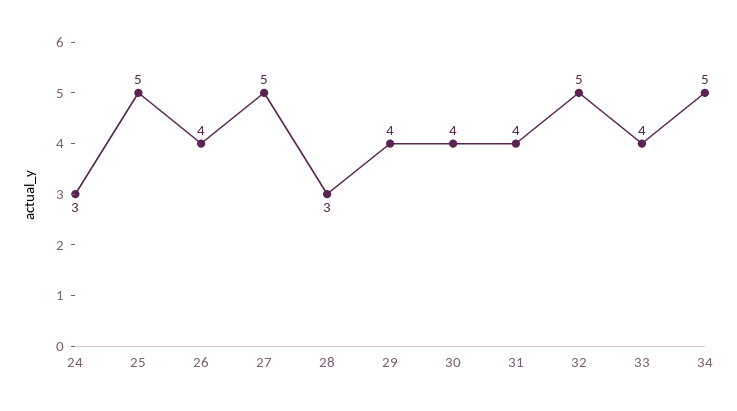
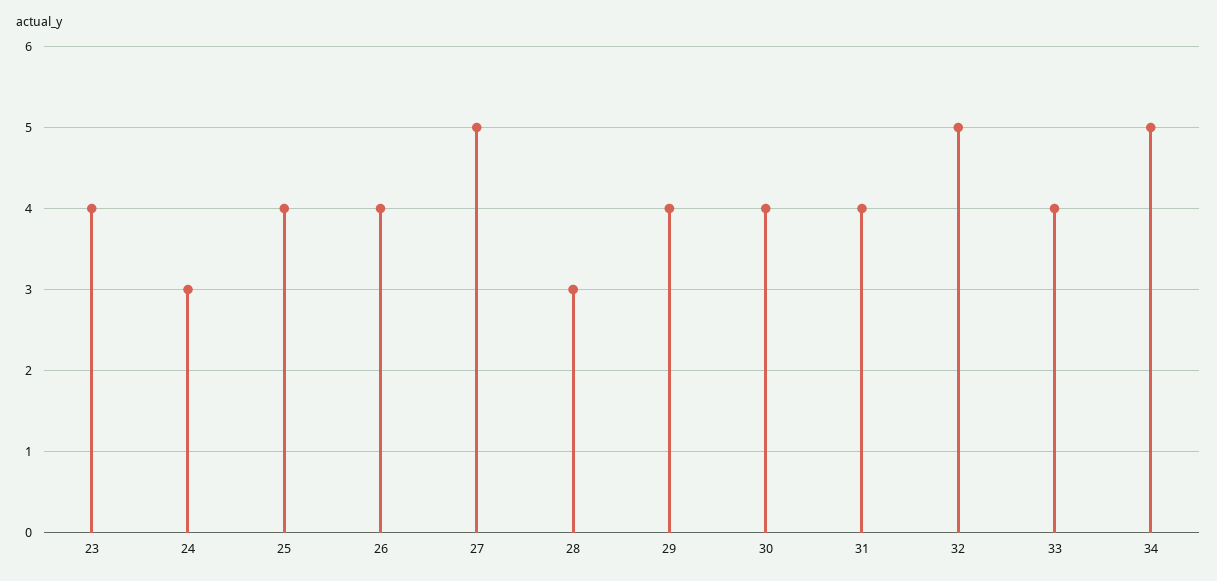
25: 5 -> 4
23: none -> 4

